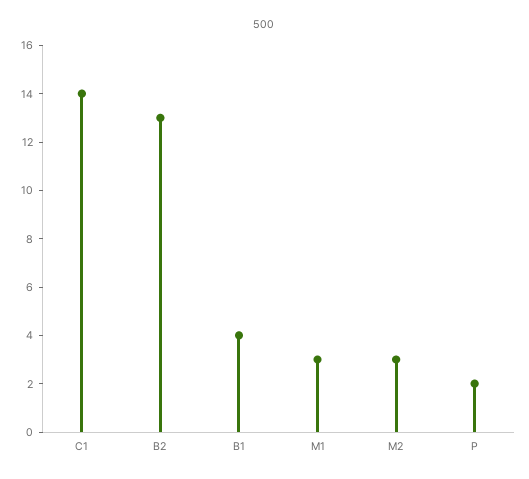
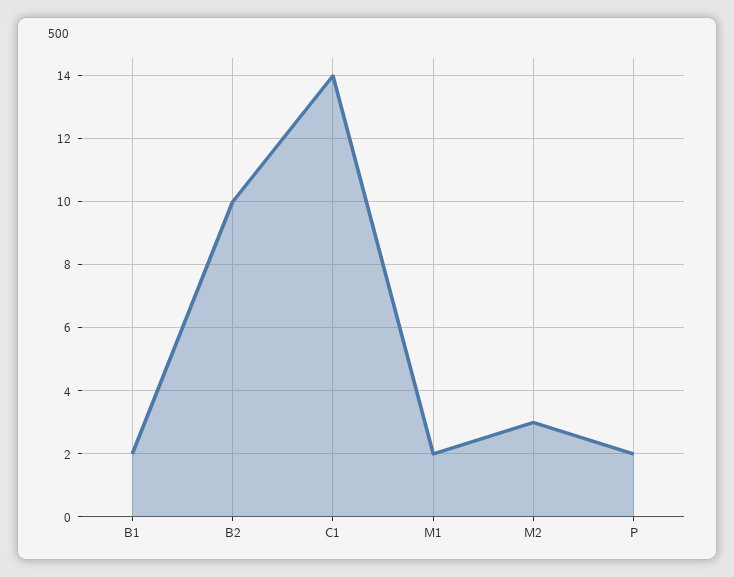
B2: 13 -> 10
B1: 4 -> 2
M1: 3 -> 2

